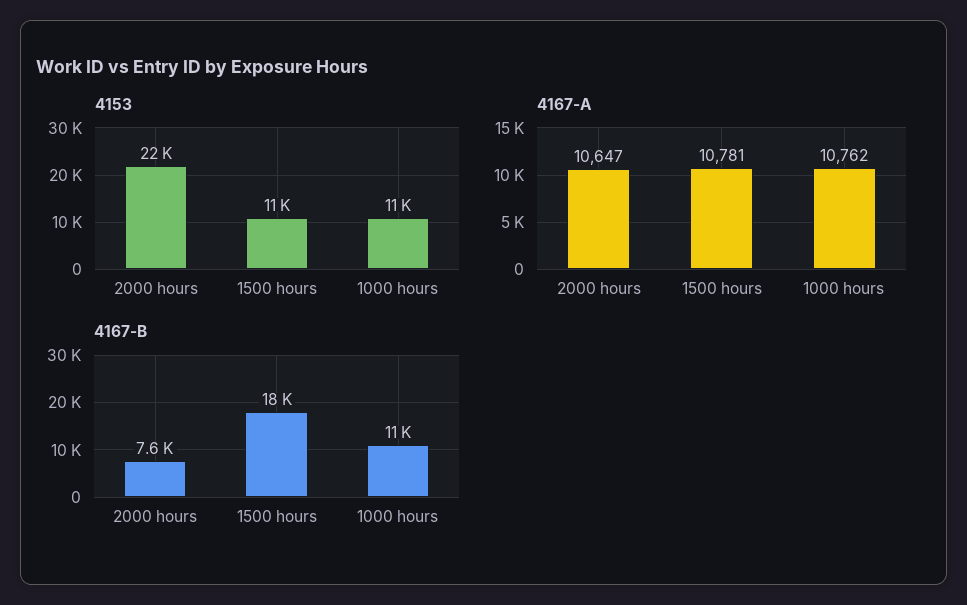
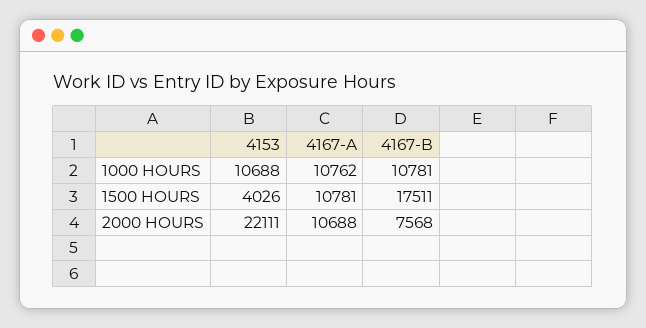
4153, 1500 hours: 11000 -> 4026
4167-A, 2000 hours: 10647 -> 10688

